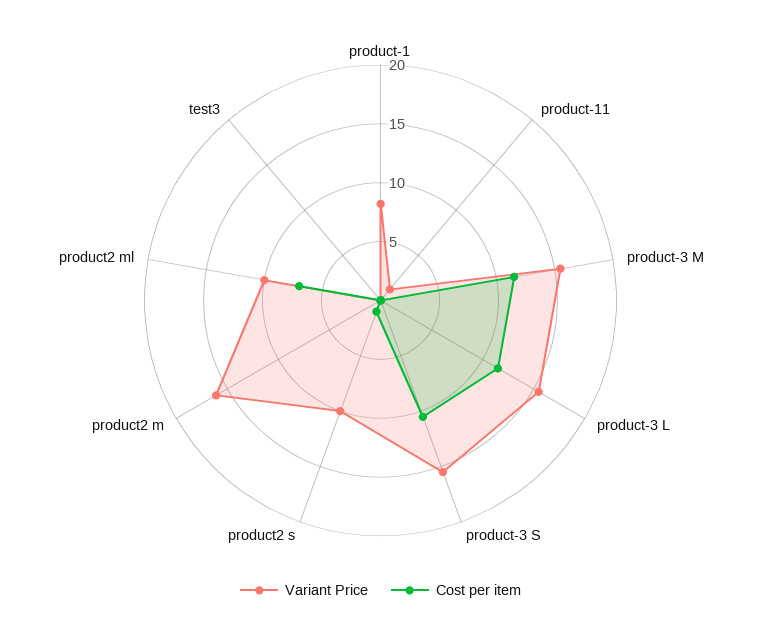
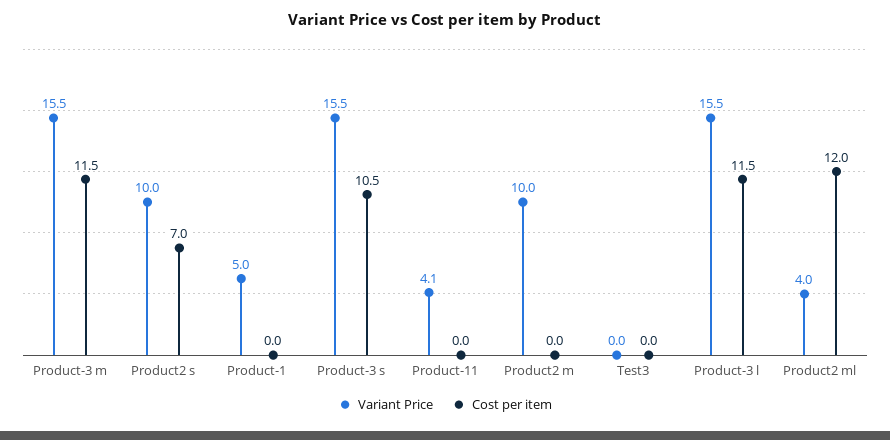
Variant Price, product-1: 8 -> 5
Variant Price, product-11: 1 -> 4.1
Cost per item, product2 s: 1 -> 7
Variant Price, product2 m: 16 -> 10
Variant Price, product2 ml: 10 -> 4
Cost per item, product2 ml: 7 -> 12

